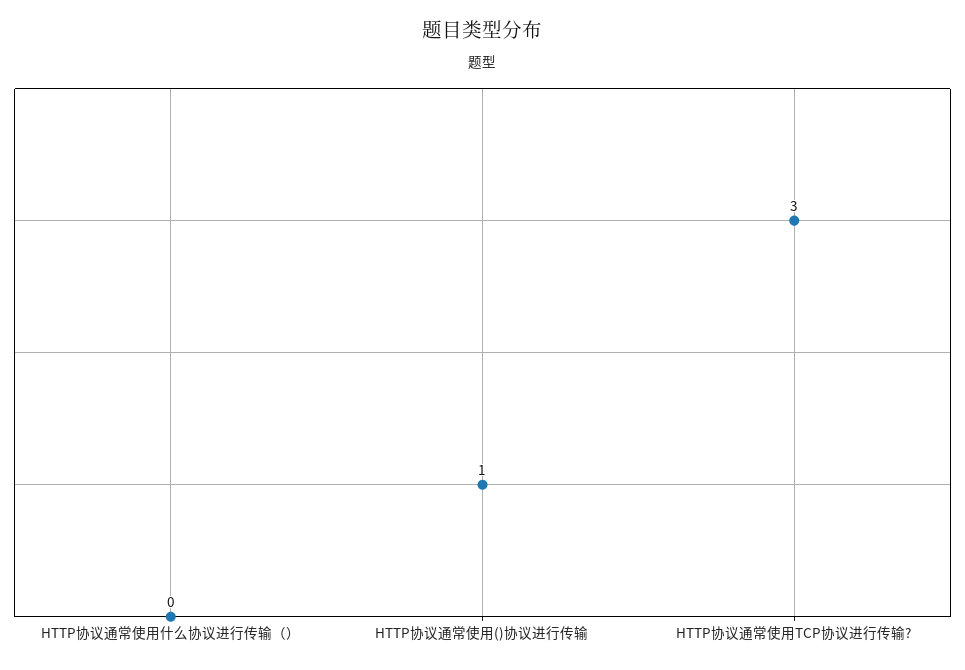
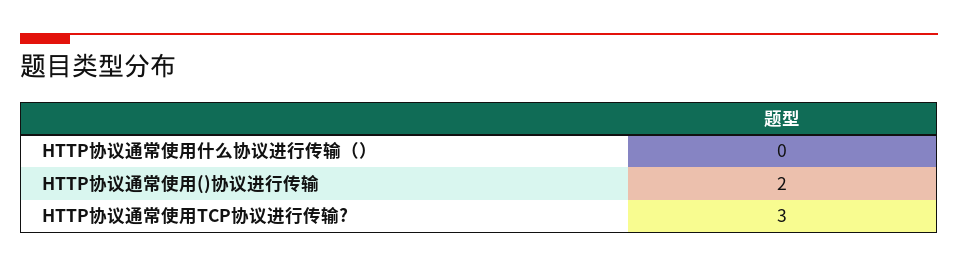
HTTP协议通常使用()协议进行传输: 1 -> 2

